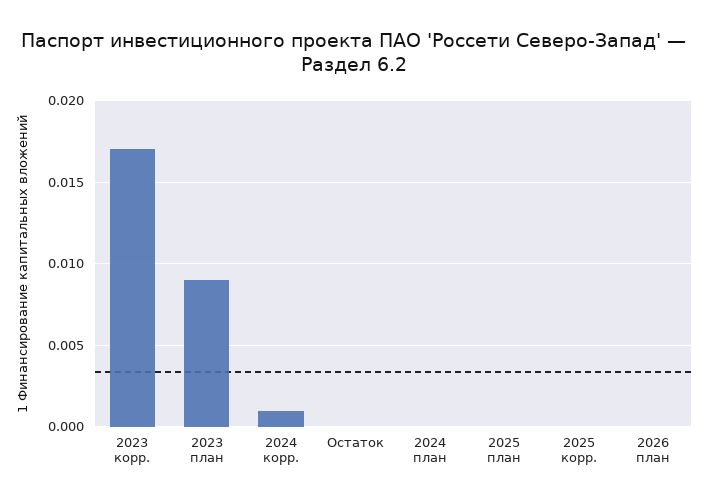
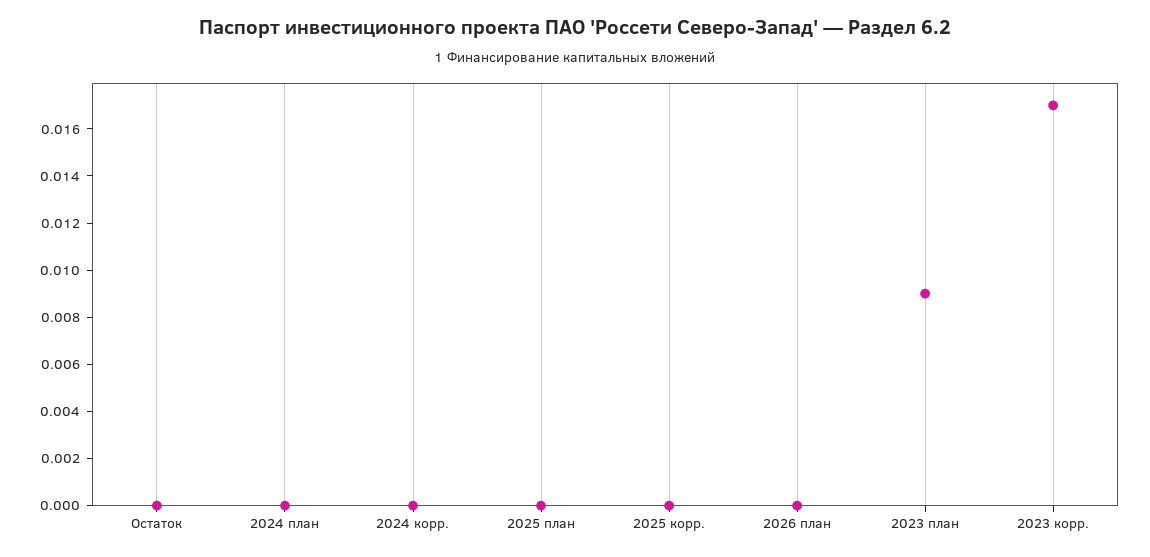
2024 корр.: 0.001 -> 0

